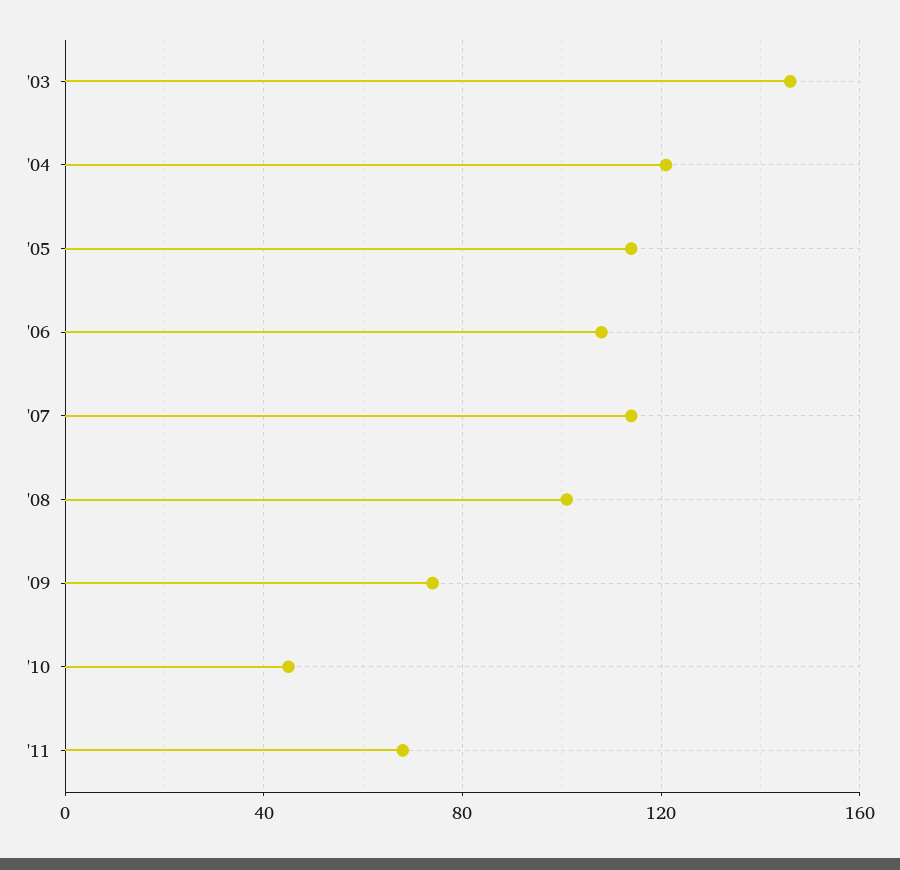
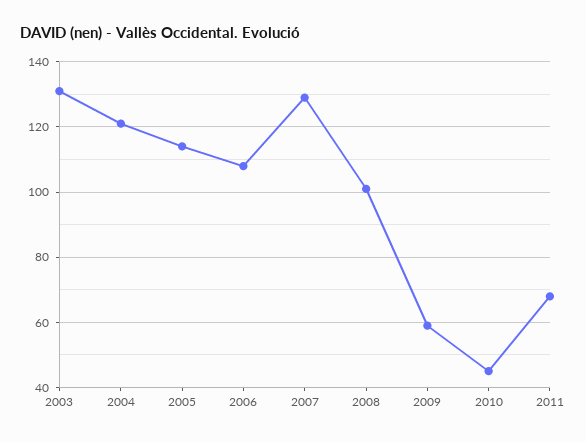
'03: 145 -> 130
'07: 115 -> 130
'09: 75 -> 60

